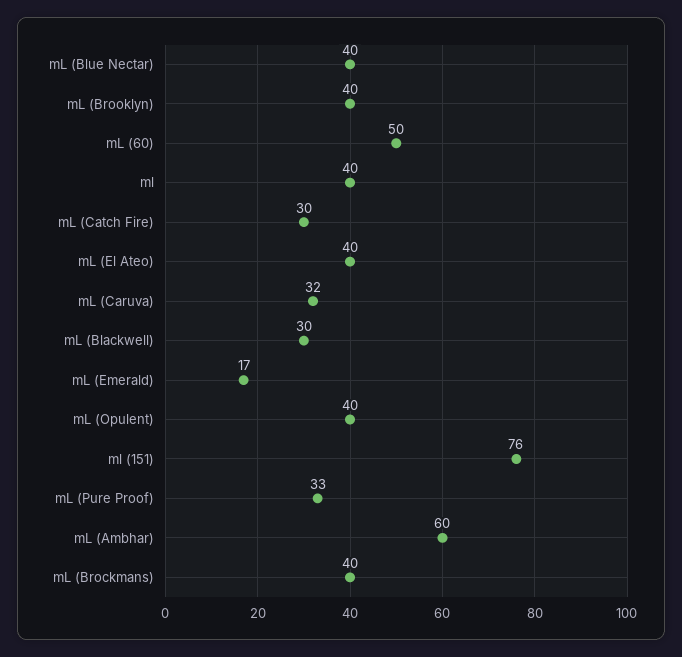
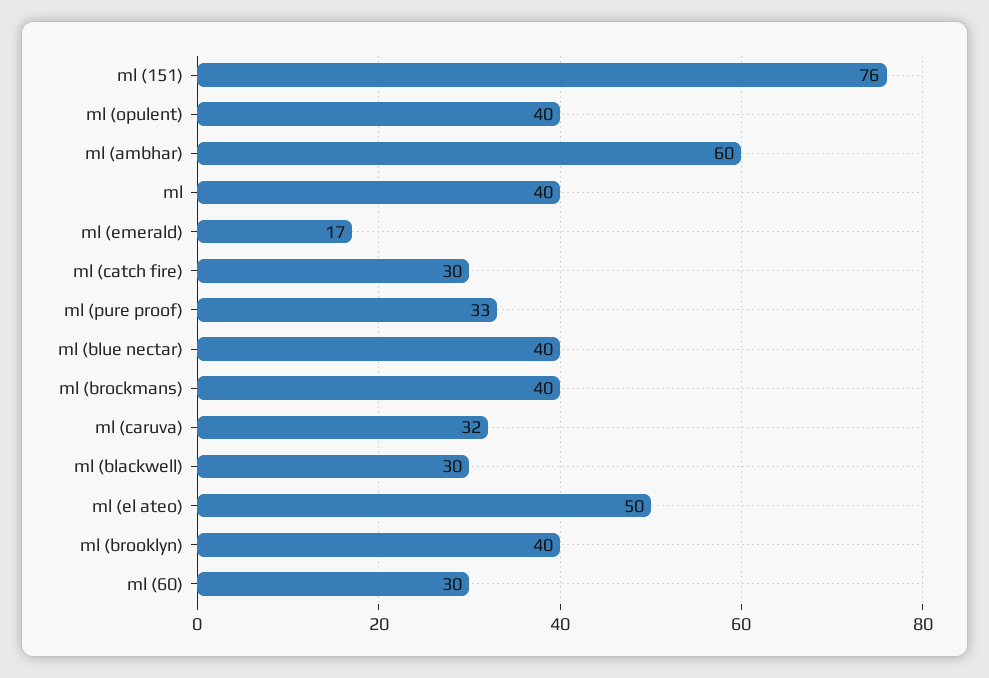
mL (60): 50 -> 30
mL (El Ateo): 40 -> 50

